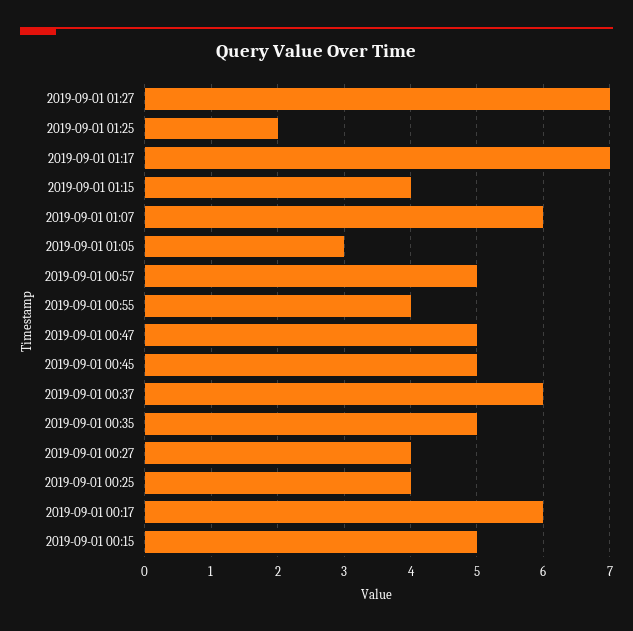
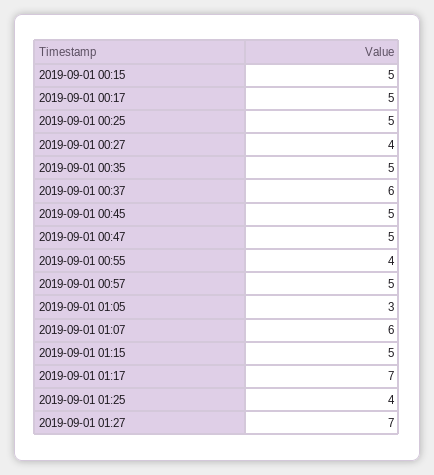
2019-09-01 01:25: 2 -> 4
2019-09-01 01:15: 4 -> 5
2019-09-01 00:25: 4 -> 5
2019-09-01 00:17: 6 -> 5

